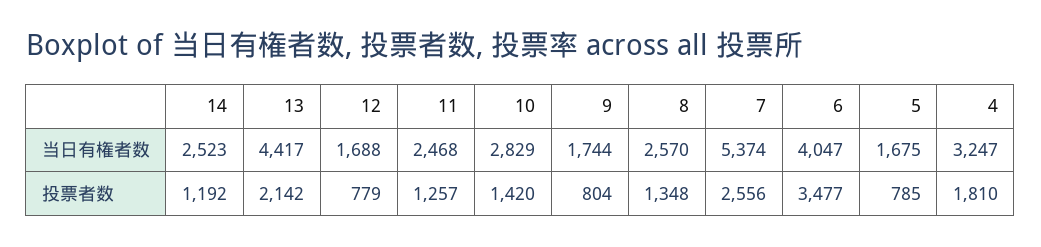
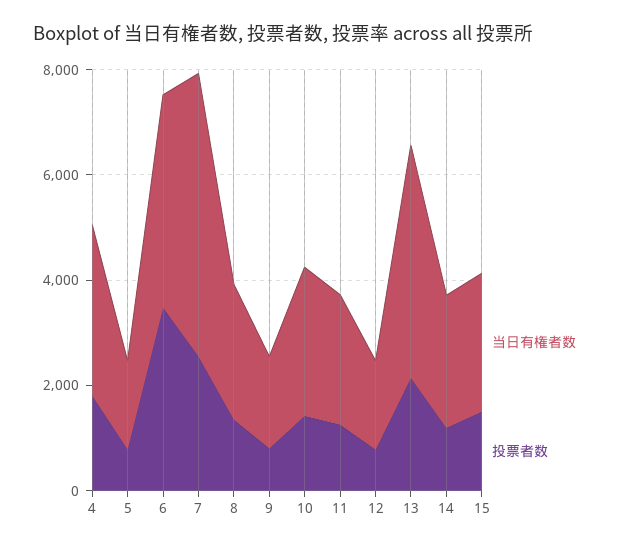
当日有権者数, 15: none -> 2500
投票者数, 15: none -> 1500

